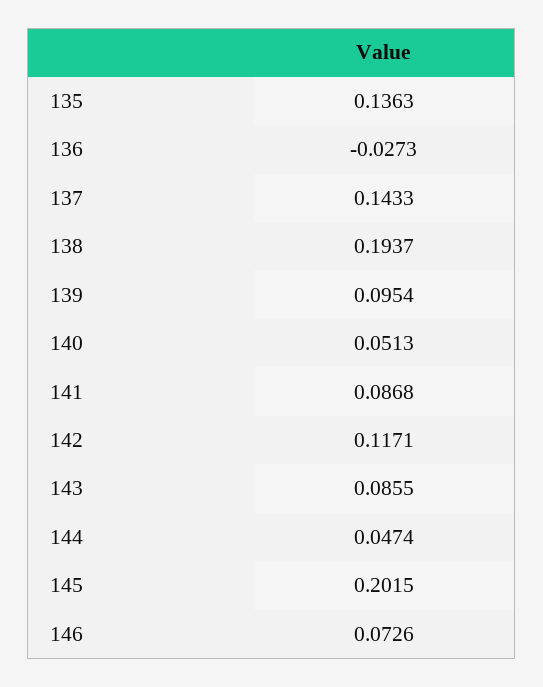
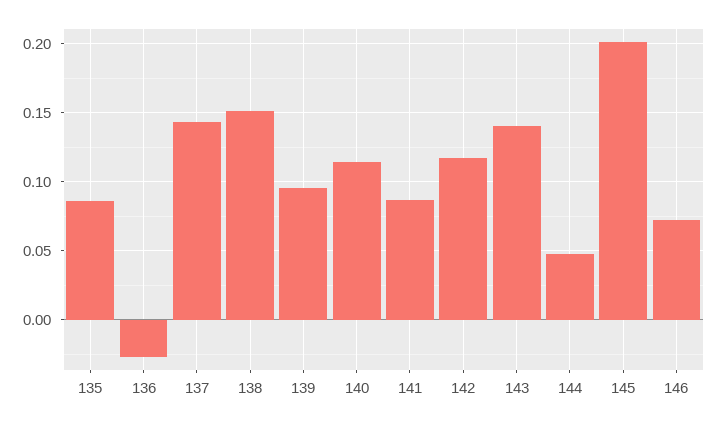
135: 0.1363 -> 0.085
138: 0.1937 -> 0.15
140: 0.0513 -> 0.115
143: 0.0855 -> 0.14

